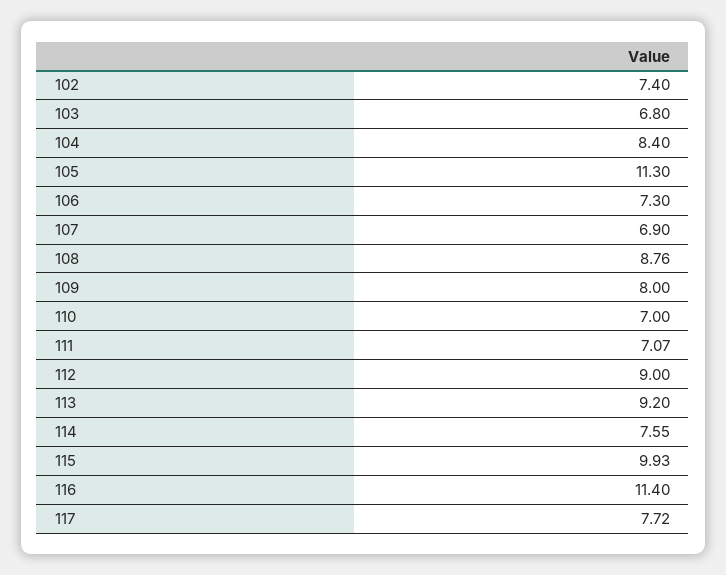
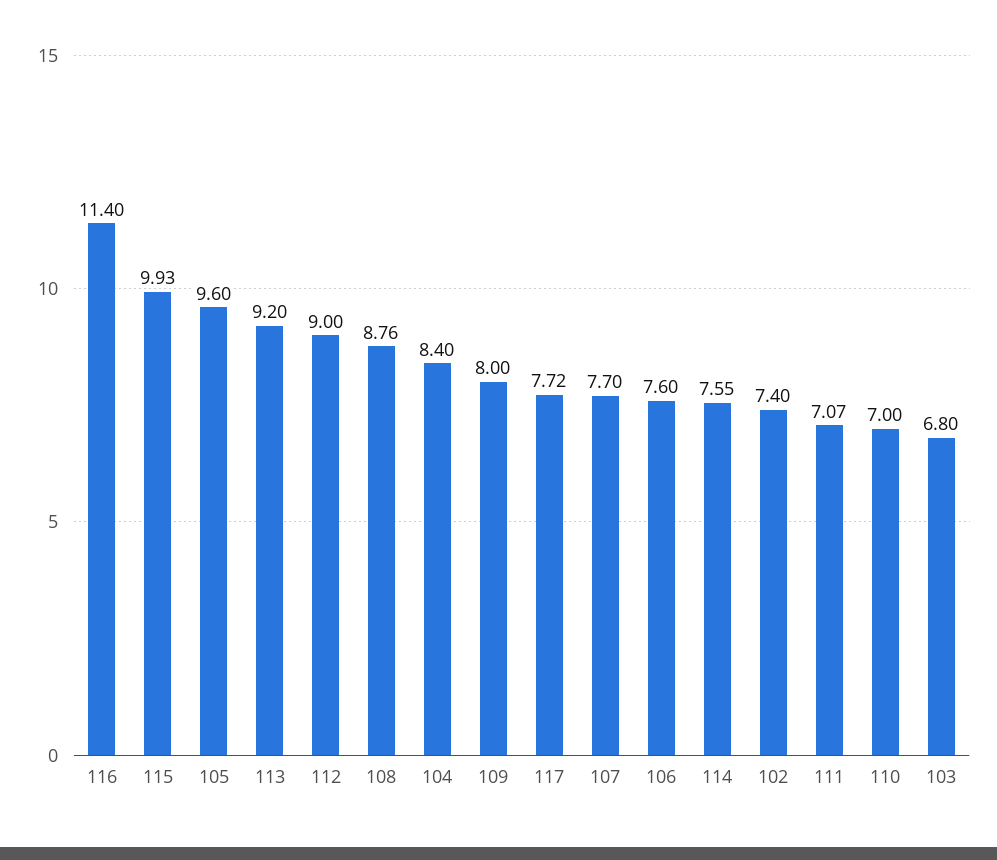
105: 11.3 -> 9.6
106: 7.3 -> 7.6
107: 6.9 -> 7.7

